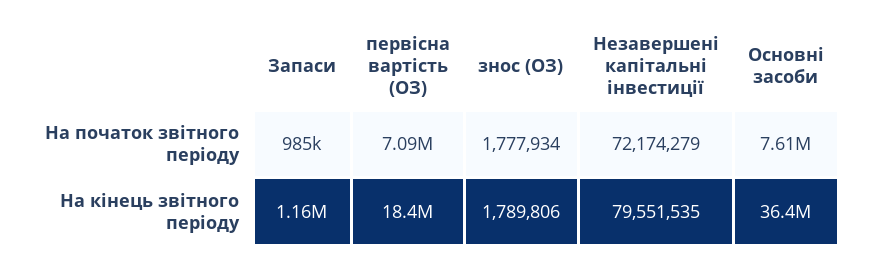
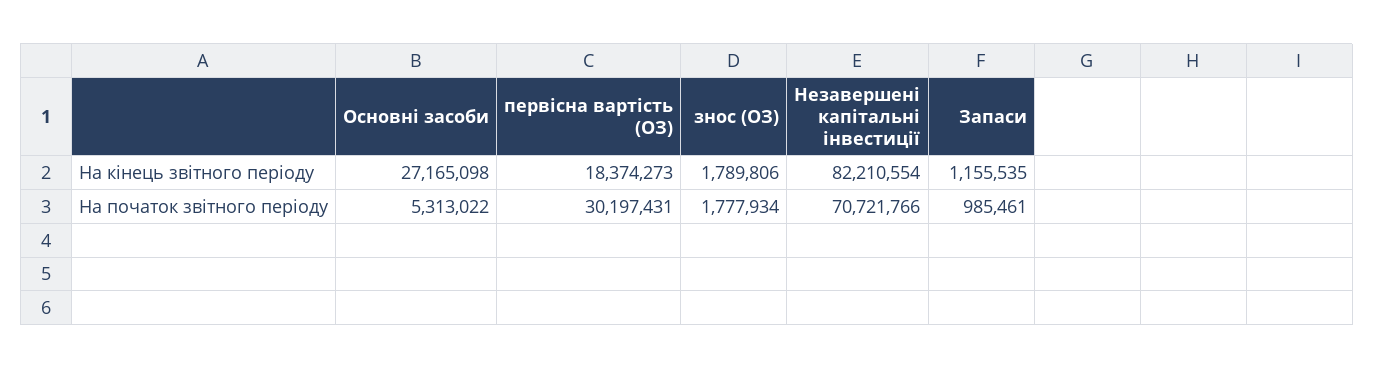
первісна вартість (ОЗ), На початок звітного періоду: 7090000 -> 30197431
Незавершені капітальні інвестиції, На початок звітного періоду: 72174279 -> 70721766
Основні засоби, На початок звітного періоду: 7610000 -> 5313022
Незавершені капітальні інвестиції, На кінець звітного періоду: 79551535 -> 82210554
Основні засоби, На кінець звітного періоду: 36400000 -> 27165098

